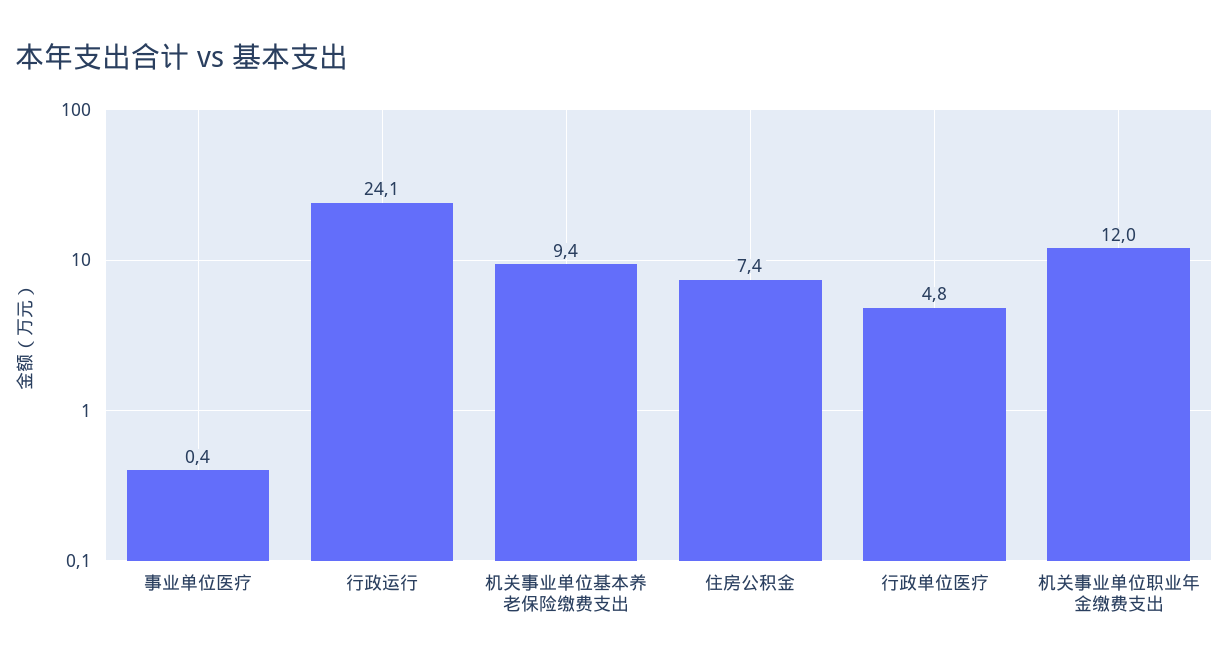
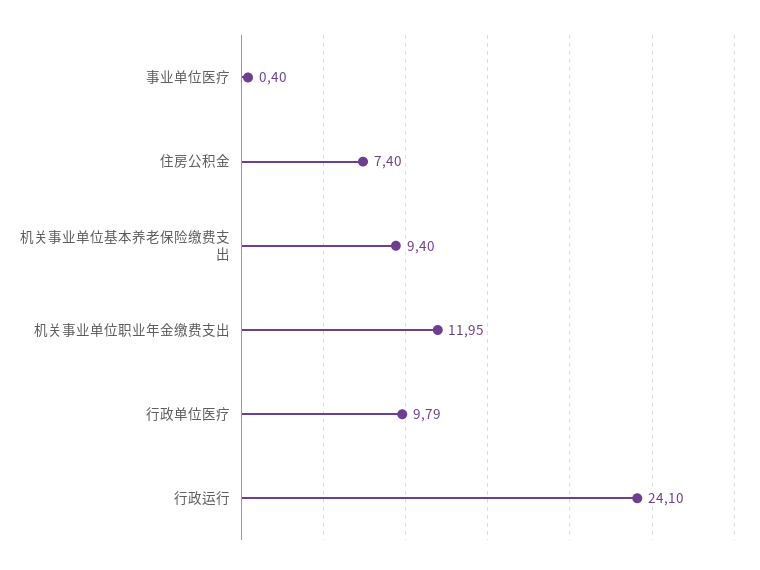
行政单位医疗: 4.8 -> 9.79

